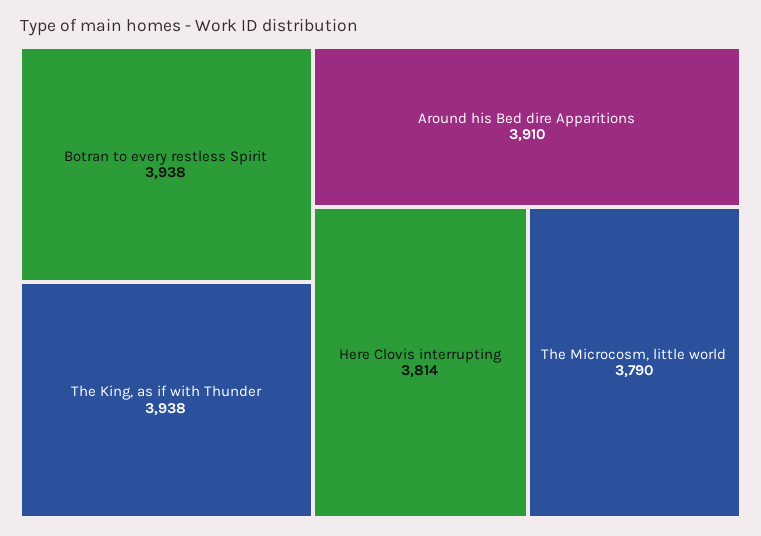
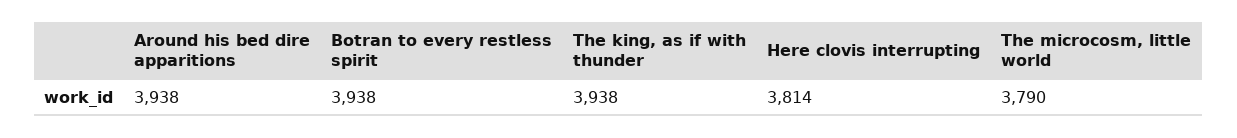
Around his Bed dire Apparitions: 3910 -> 3938

